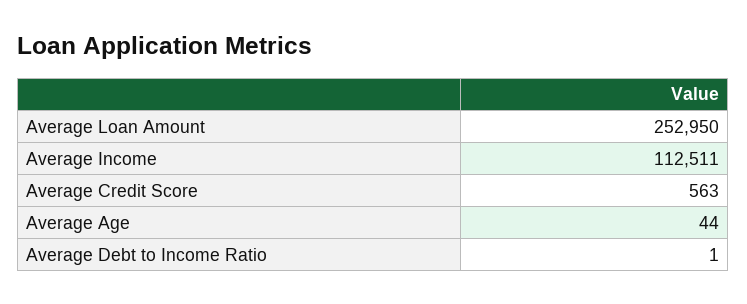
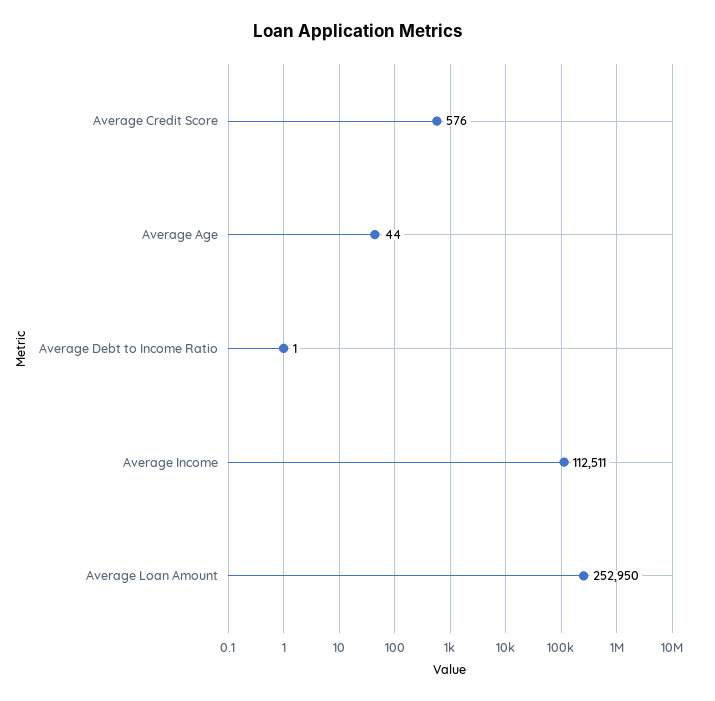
Average Credit Score: 563 -> 576

